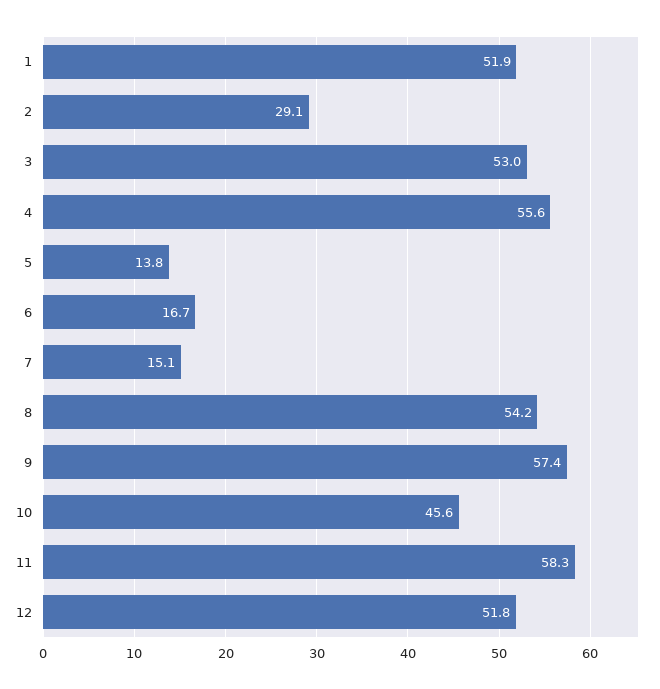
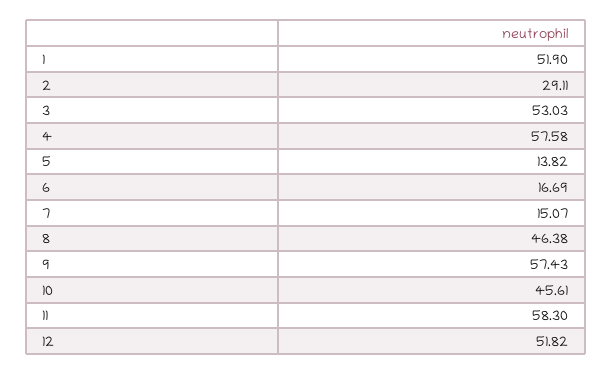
4: 55.6 -> 57.58
8: 54.2 -> 46.38

